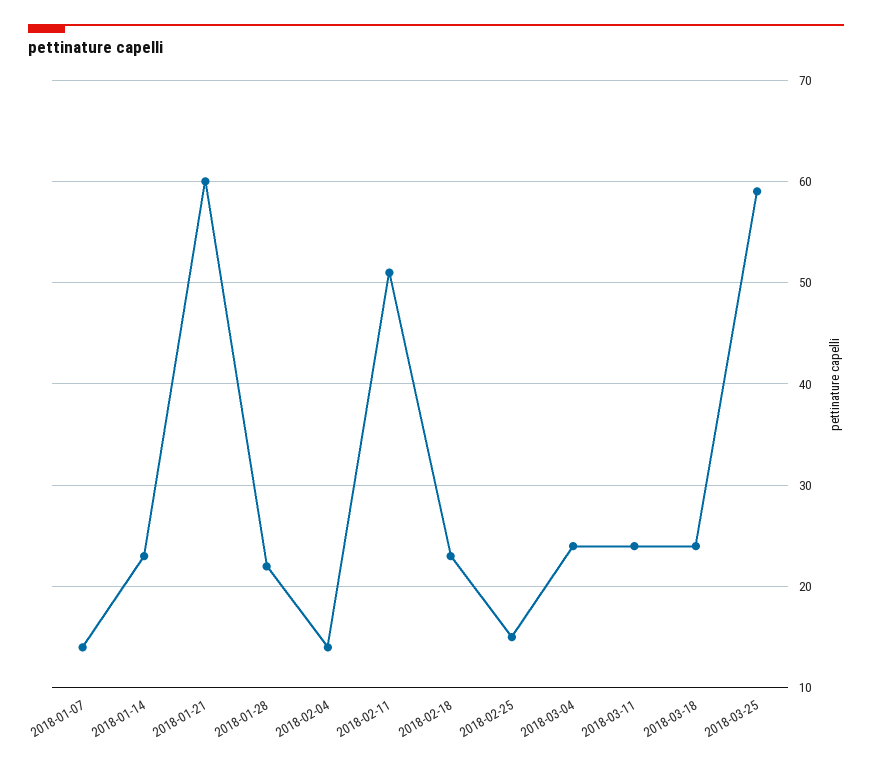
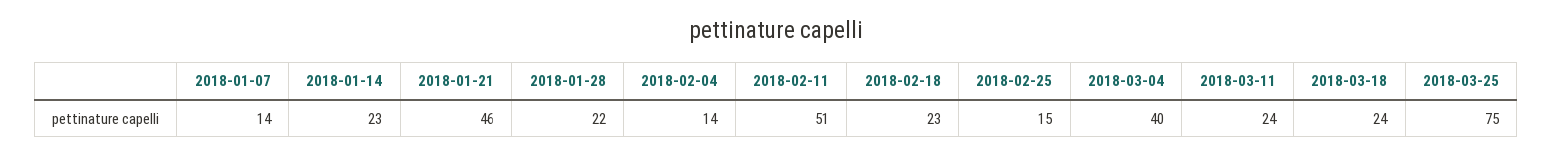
2018-01-21: 60 -> 46
2018-03-04: 24 -> 40
2018-03-25: 59 -> 75

